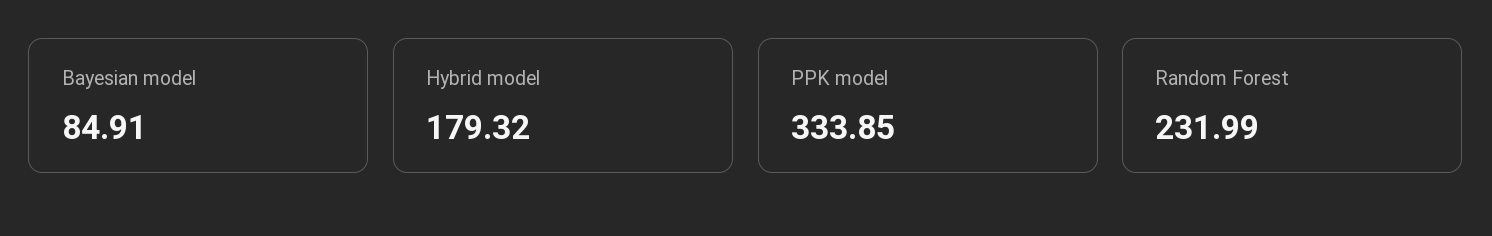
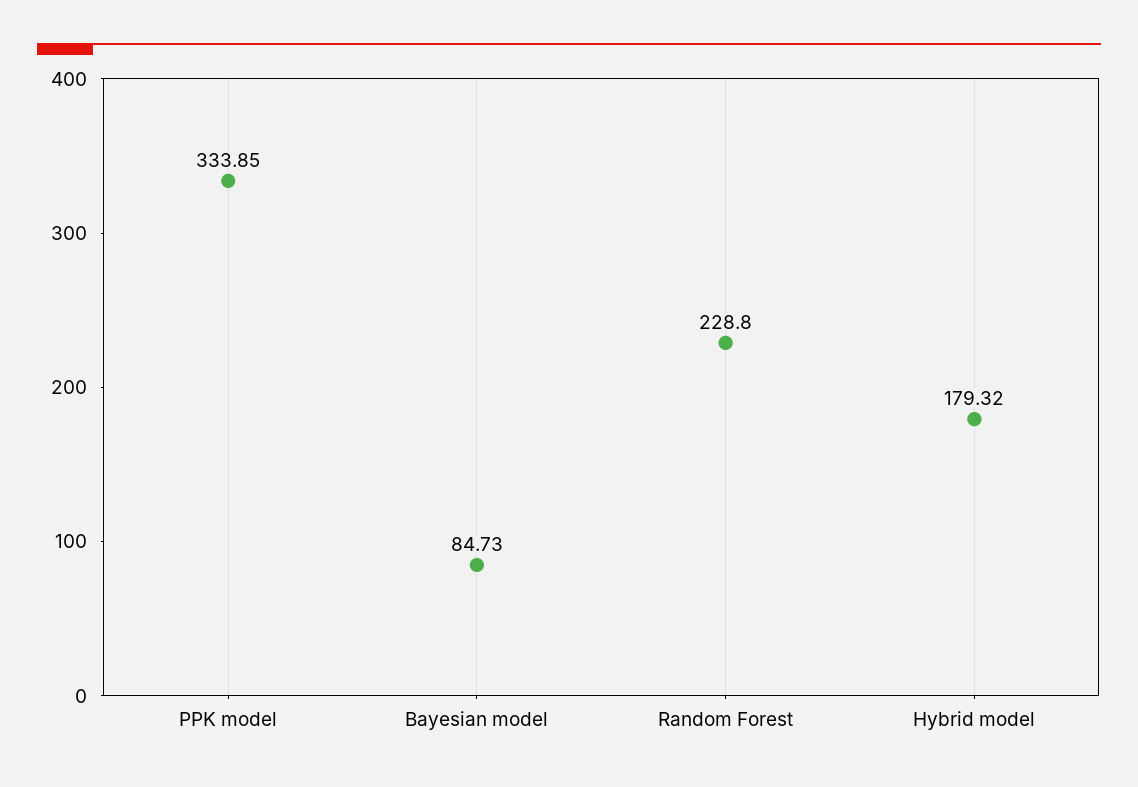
Bayesian model: 84.91 -> 84.73
Random Forest: 231.99 -> 228.8

